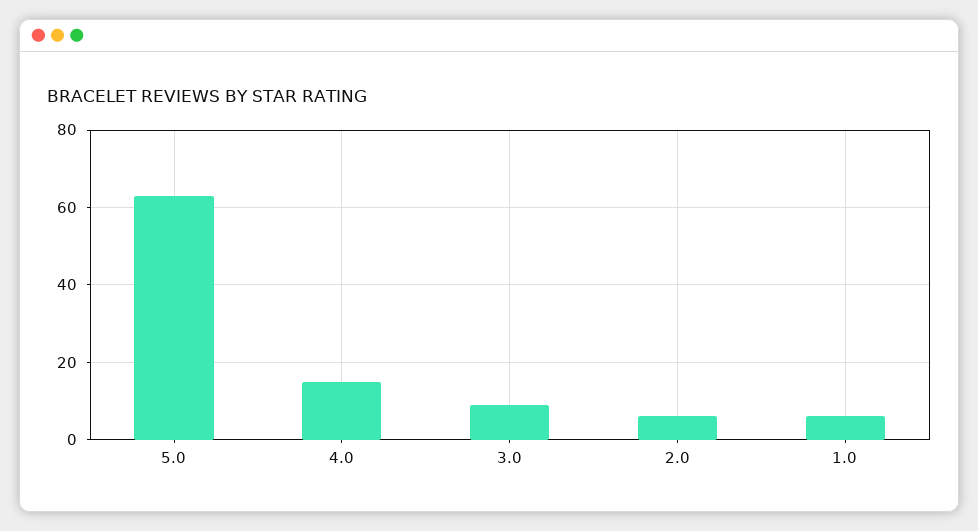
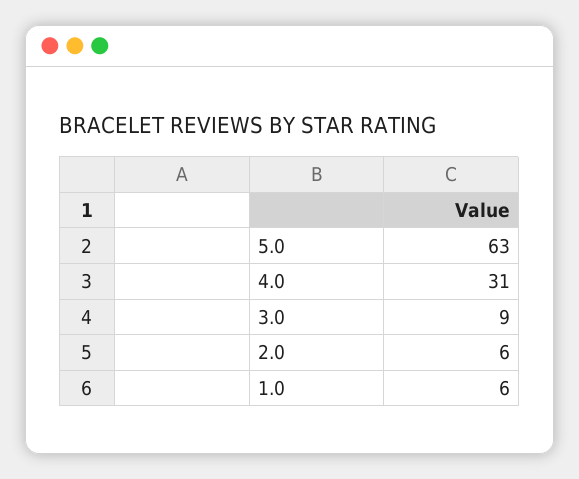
4.0: 15 -> 31

